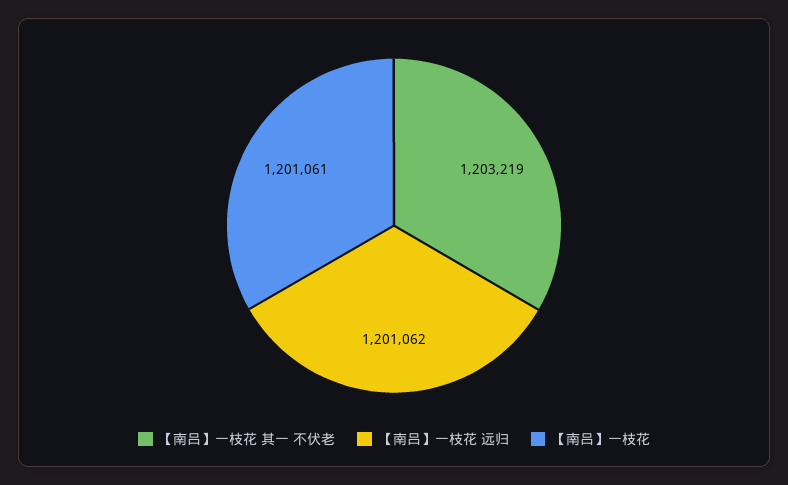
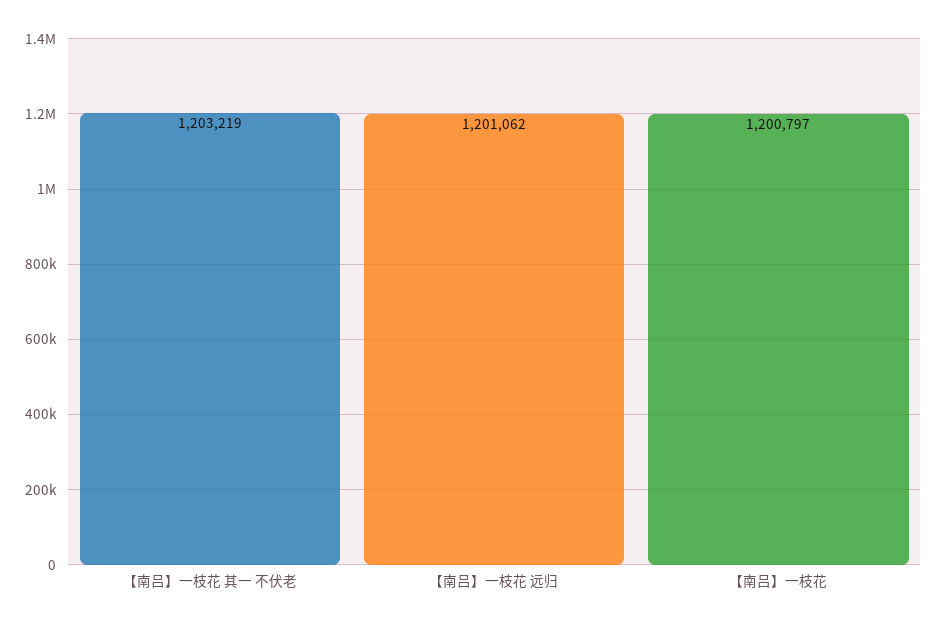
【南吕】一枝花: 1201061 -> 1200797

